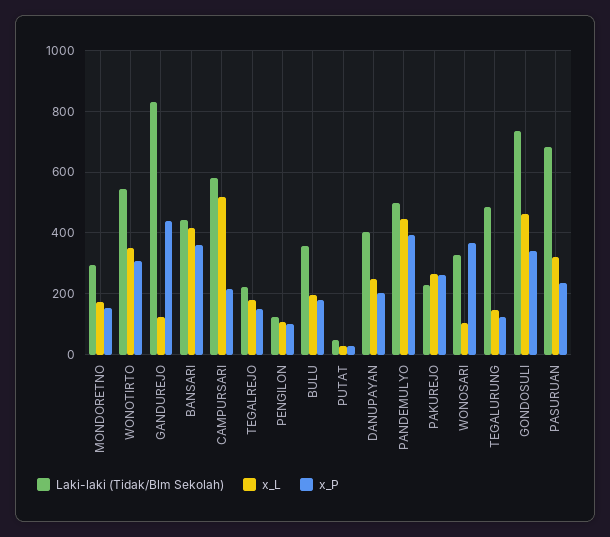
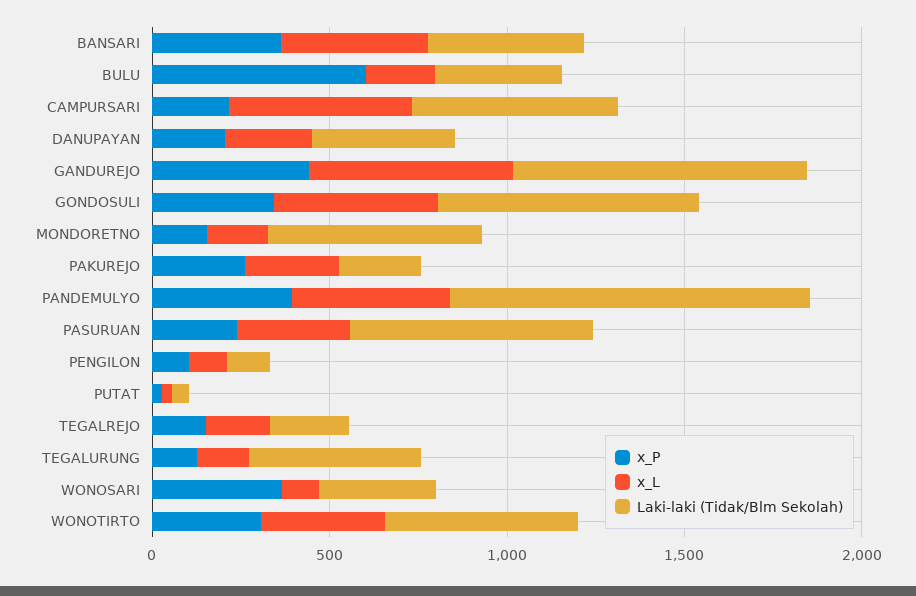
Laki-laki (Tidak/Blm Sekolah), MONDORETNO: 300 -> 600
x_L, GANDUREJO: 120 -> 600
x_P, BULU: 180 -> 600
Laki-laki (Tidak/Blm Sekolah), PANDEMULYO: 500 -> 1000

